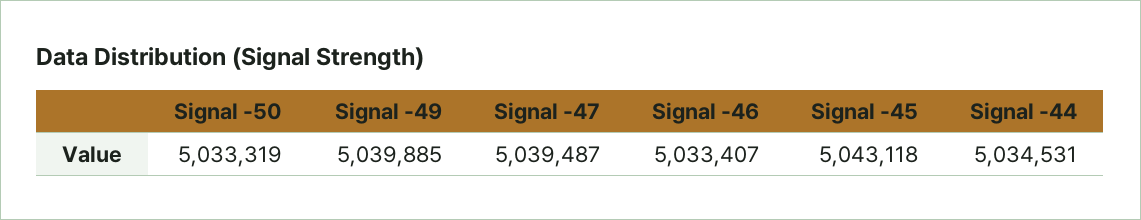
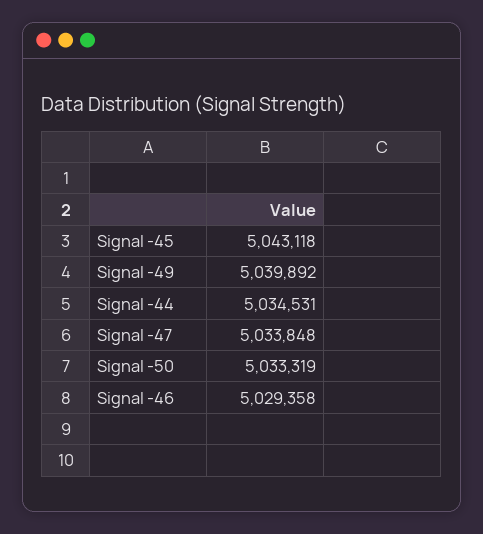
Signal -49: 5039885 -> 5039892
Signal -47: 5039487 -> 5033848
Signal -46: 5033407 -> 5029358

